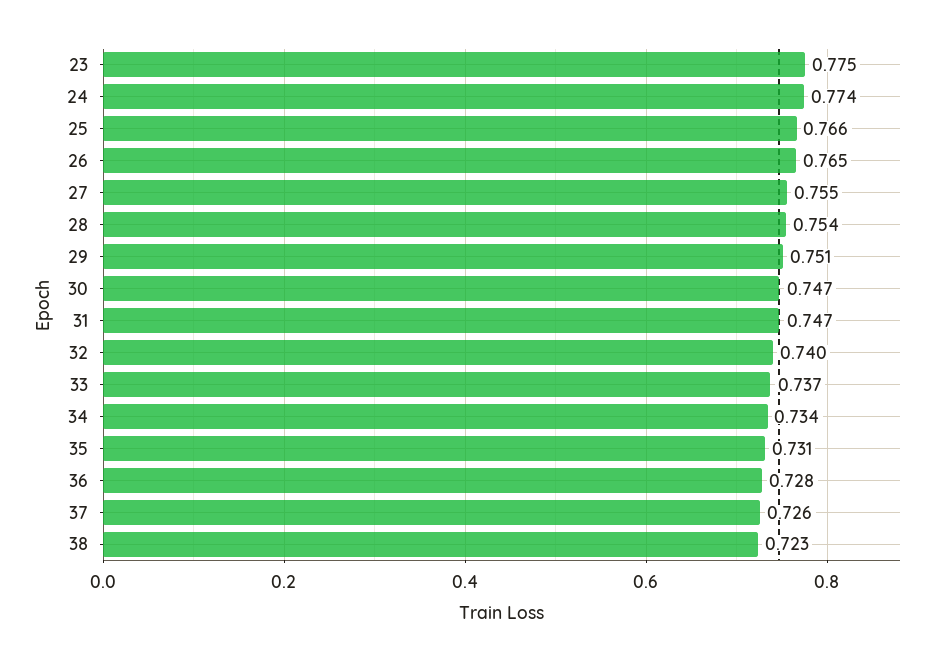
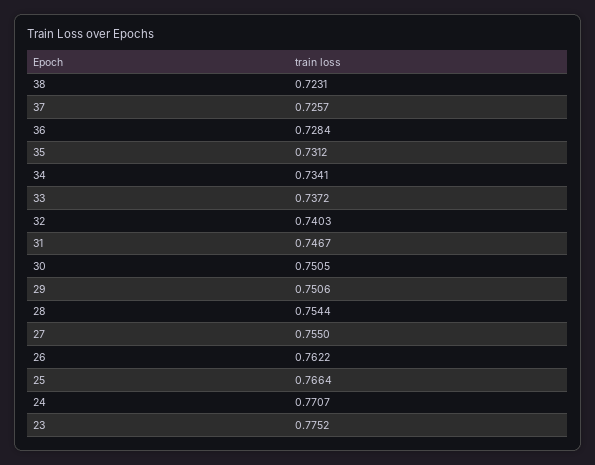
24: 0.774 -> 0.7707
26: 0.765 -> 0.7622
30: 0.747 -> 0.7505

